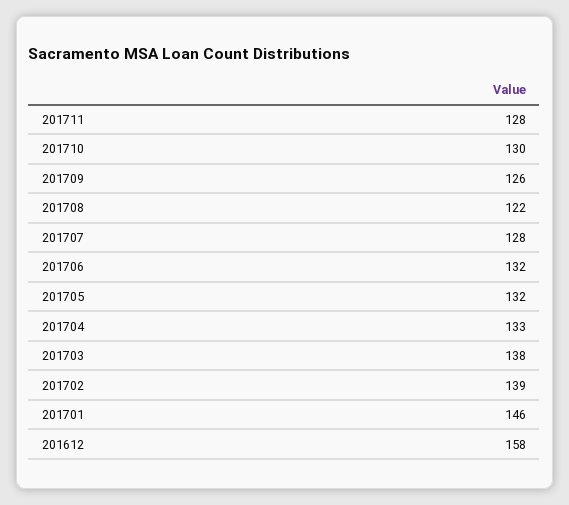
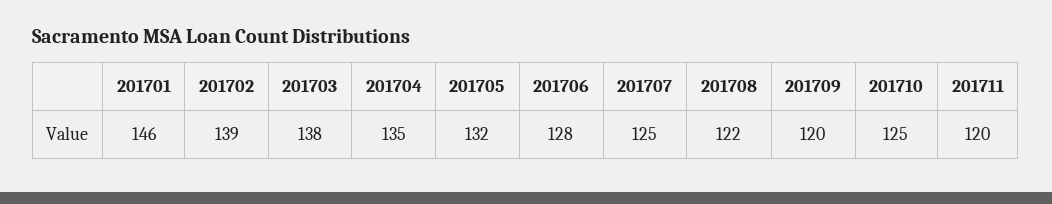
201711: 128 -> 120
201710: 130 -> 125
201709: 126 -> 120
201707: 128 -> 125
201706: 132 -> 128
201704: 133 -> 135
201612: 158 -> none

